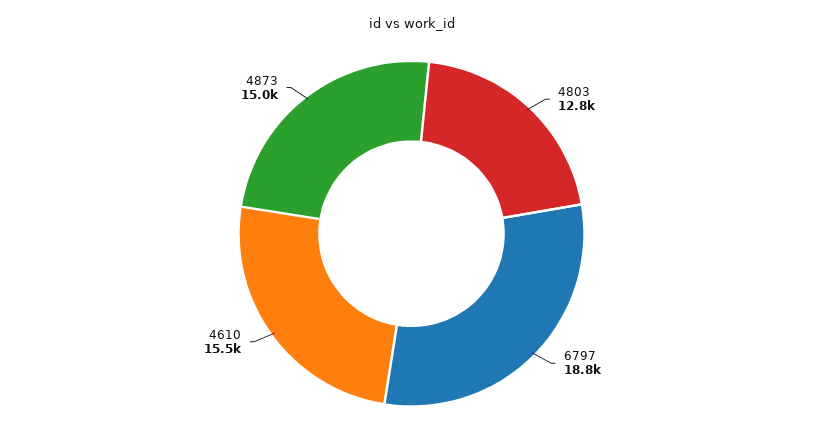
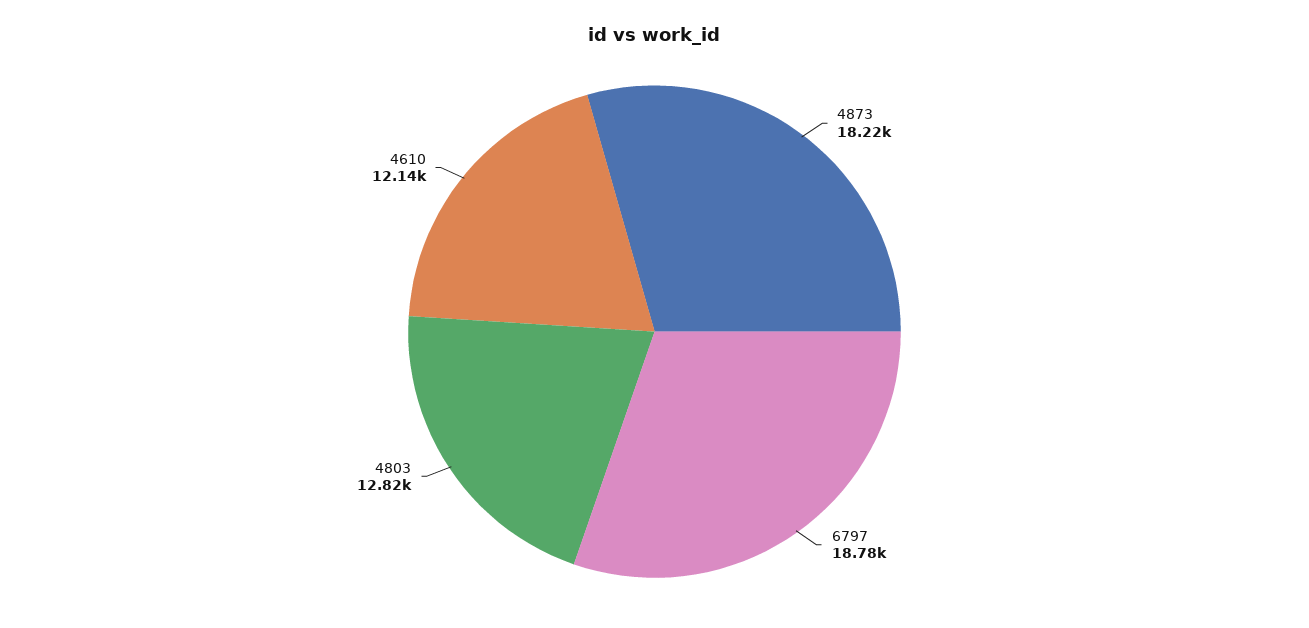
4610: 15500 -> 12140
4873: 15000 -> 18220

